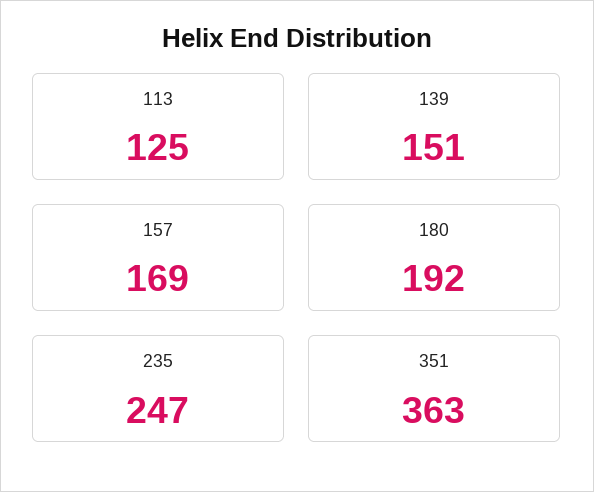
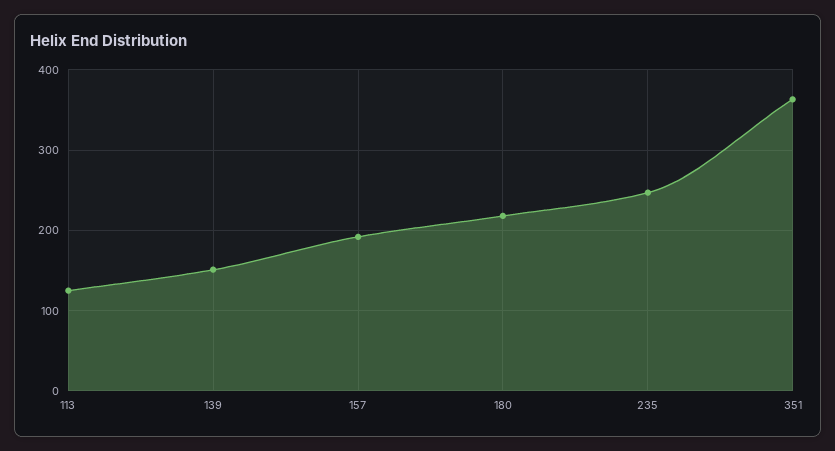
157: 169 -> 190
180: 192 -> 220

